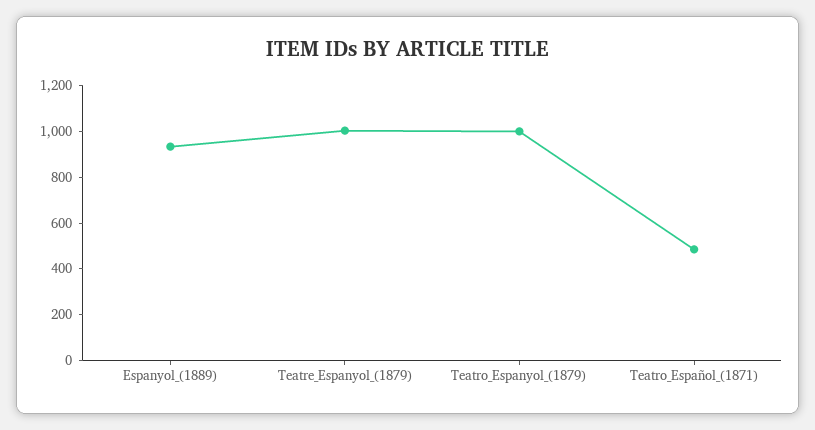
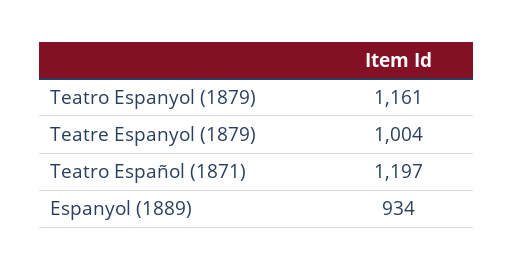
Teatro_Espanyol_(1879): 1000 -> 1161
Teatro_Español_(1871): 500 -> 1197

